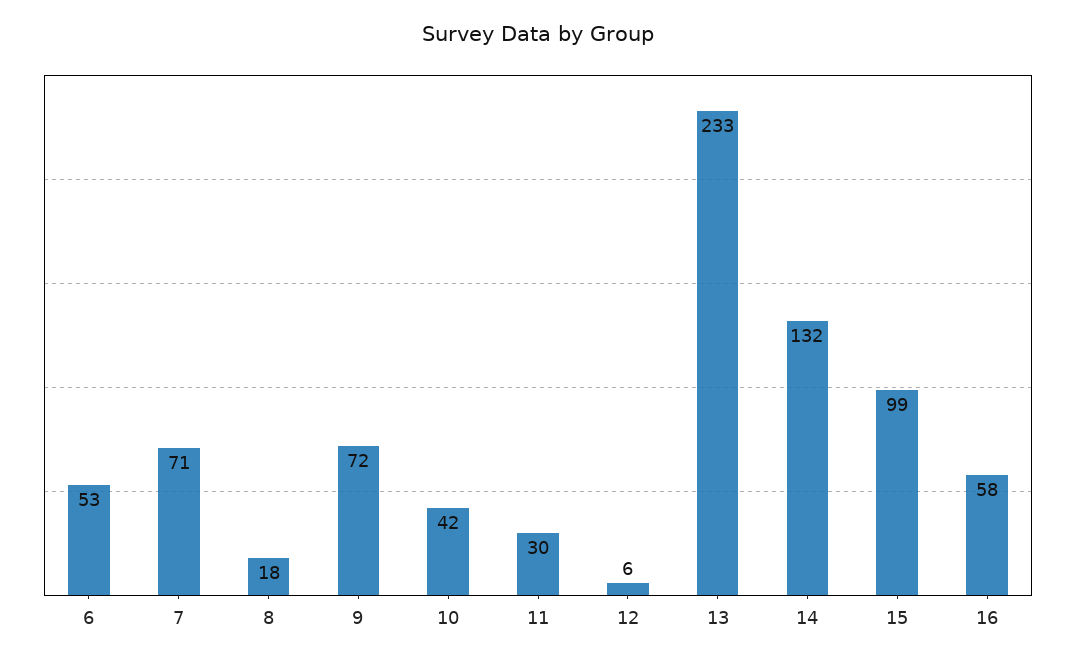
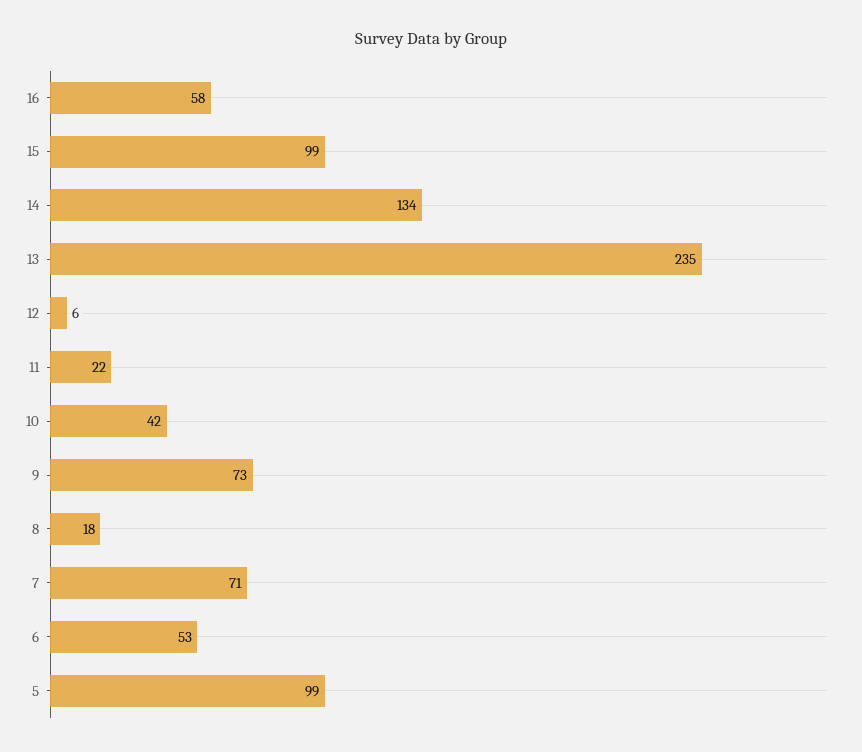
9: 72 -> 73
11: 30 -> 22
13: 233 -> 235
14: 132 -> 134
5: none -> 99

